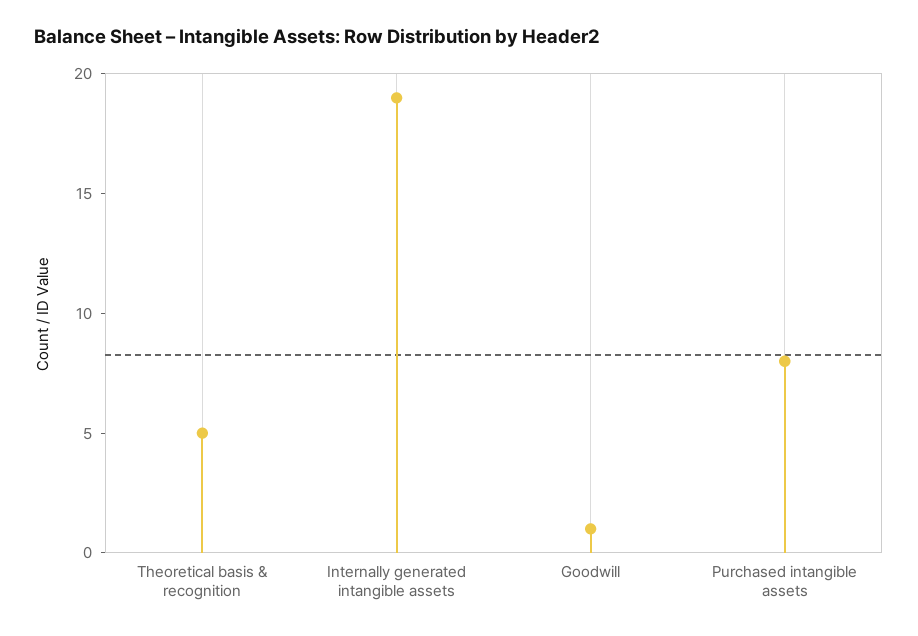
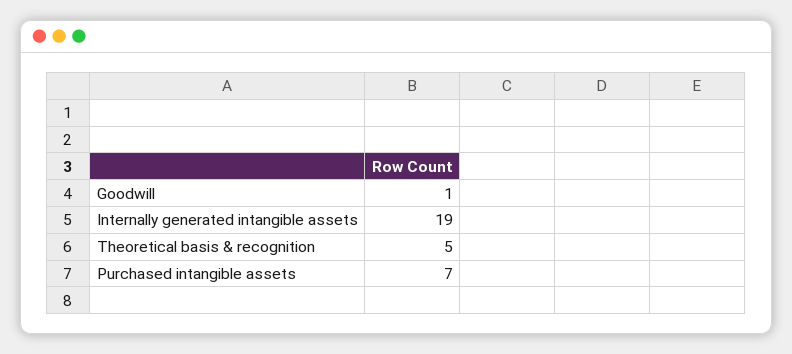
Purchased intangible assets: 8 -> 7

